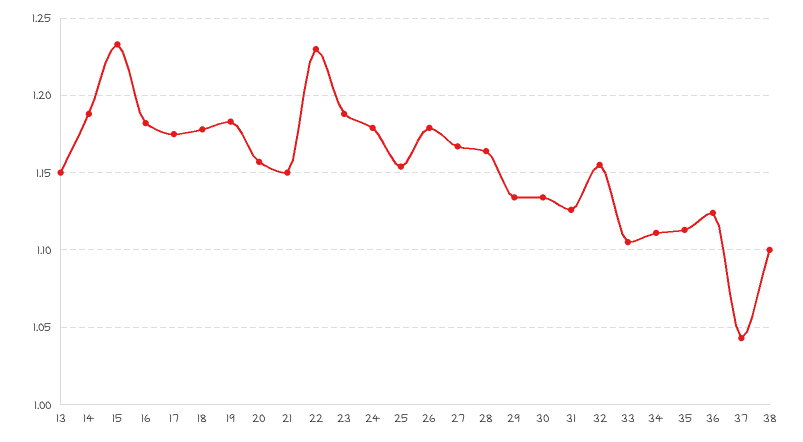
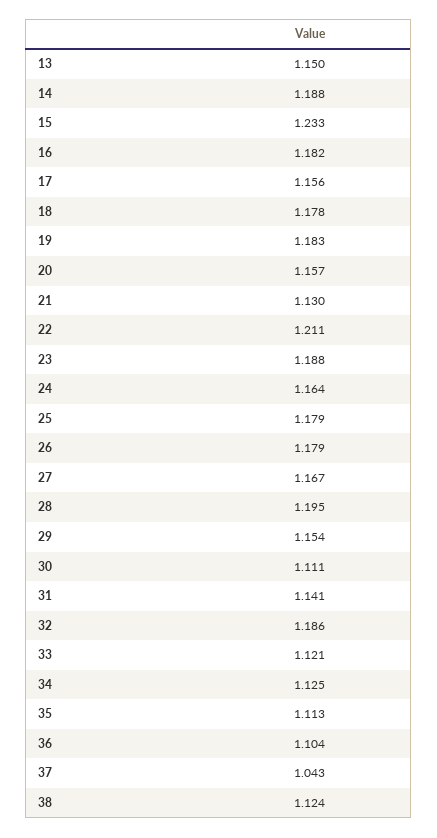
17: 1.175 -> 1.156
21: 1.15 -> 1.13
22: 1.23 -> 1.211
24: 1.18 -> 1.164
25: 1.155 -> 1.179
28: 1.165 -> 1.195
29: 1.135 -> 1.154
30: 1.135 -> 1.111
31: 1.125 -> 1.141
32: 1.155 -> 1.186
33: 1.105 -> 1.121
34: 1.11 -> 1.125
36: 1.125 -> 1.104
38: 1.1 -> 1.124

